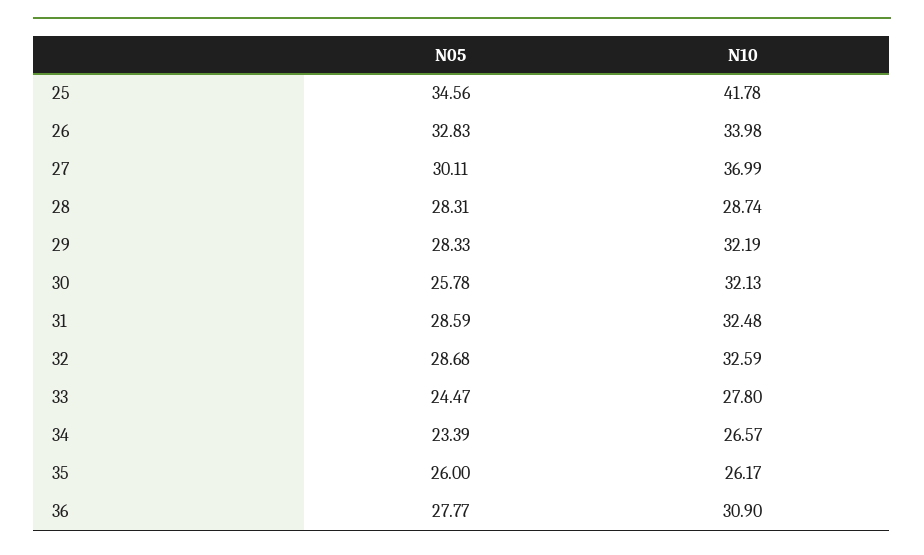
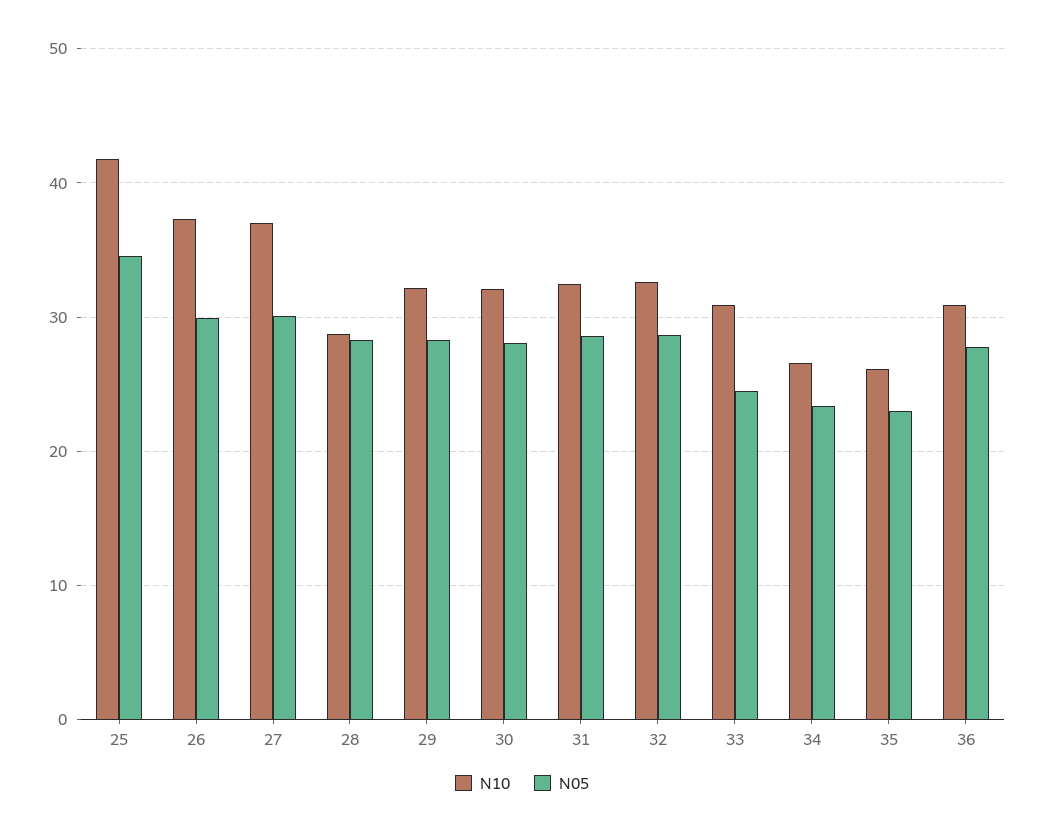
N05, 26: 32.83 -> 30
N10, 26: 33.98 -> 37
N05, 30: 25.78 -> 28
N10, 33: 27.8 -> 31
N05, 35: 26 -> 23

